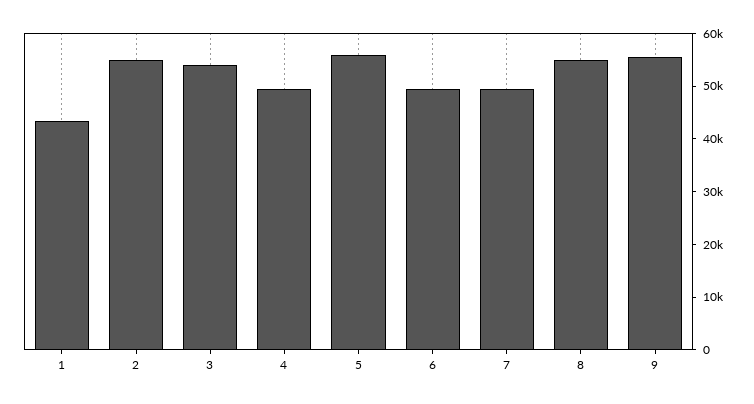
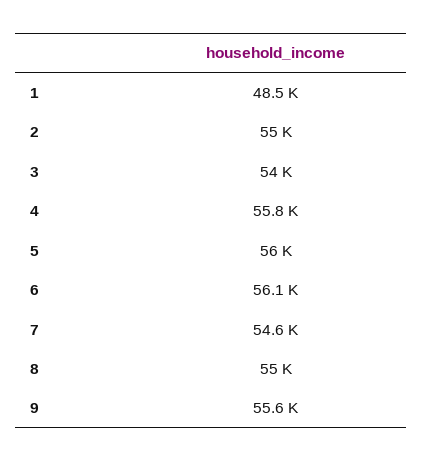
1: 44000 -> 48500
4: 50000 -> 55800
6: 50000 -> 56100
7: 50000 -> 54600

